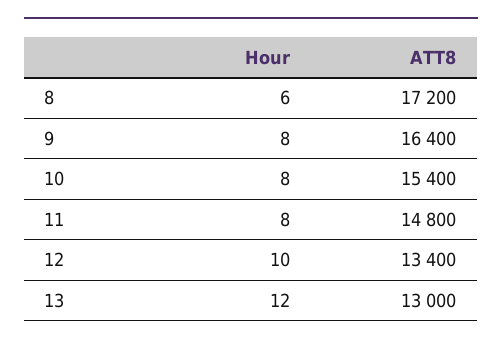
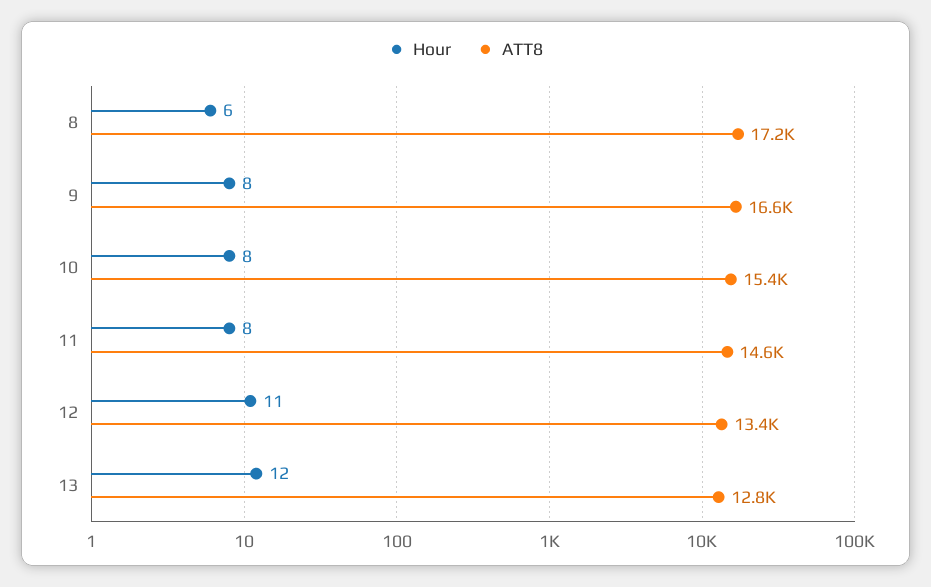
ATT8, 9: 16400 -> 16600
ATT8, 11: 14800 -> 14600
Hour, 12: 10 -> 11
ATT8, 13: 13000 -> 12800

